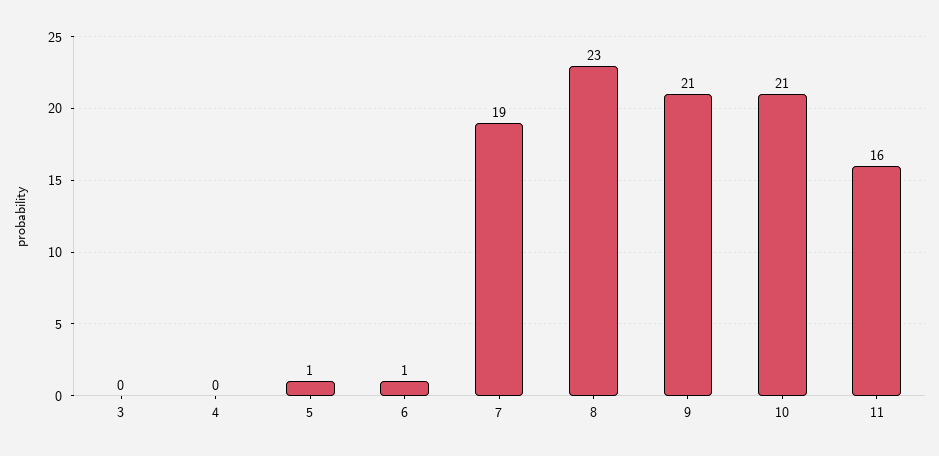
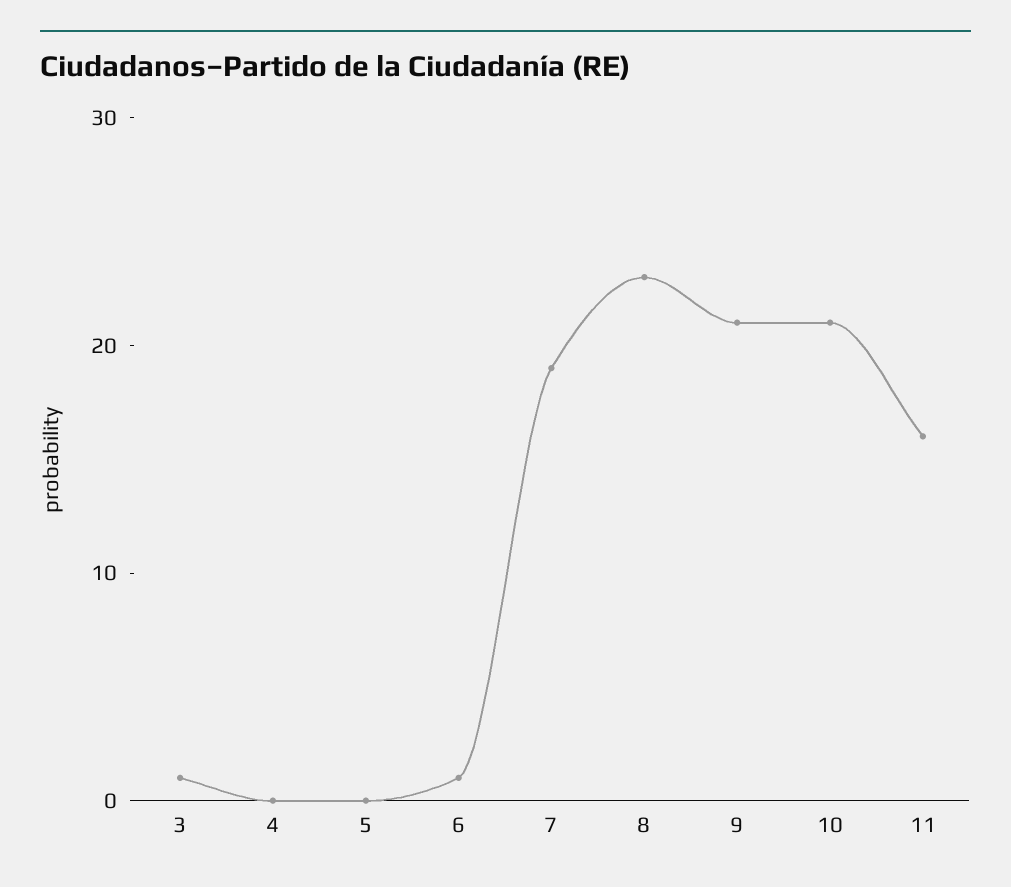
3: 0 -> 1
5: 1 -> 0

